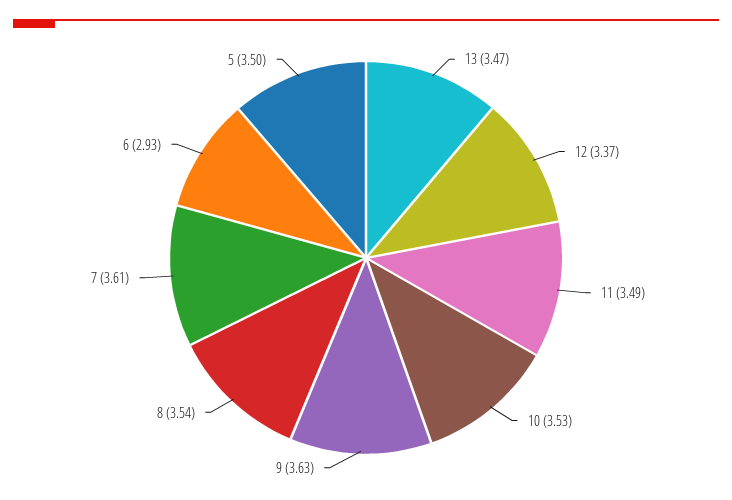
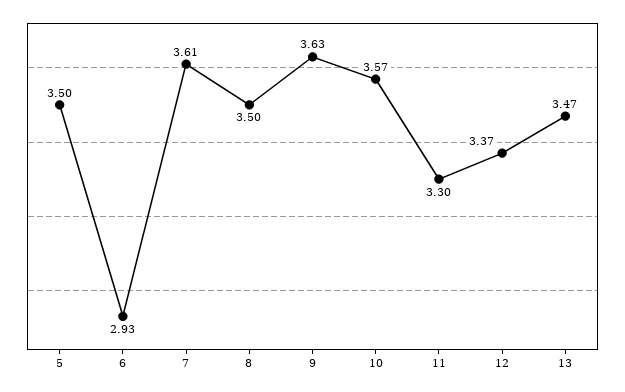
11: 3.49 -> 3.3
10: 3.53 -> 3.57
8: 3.54 -> 3.5

